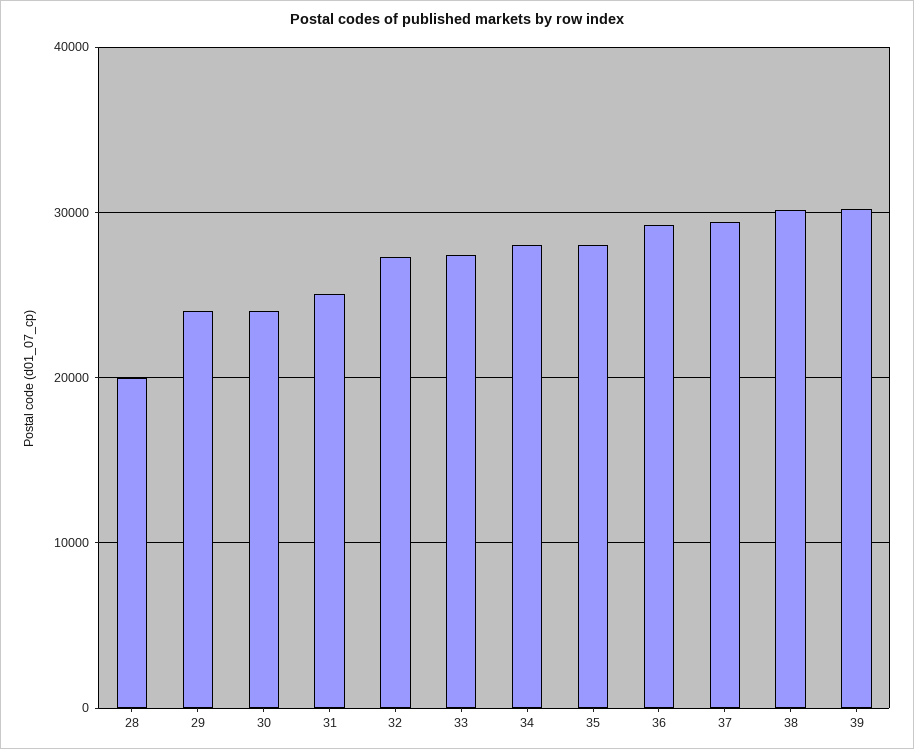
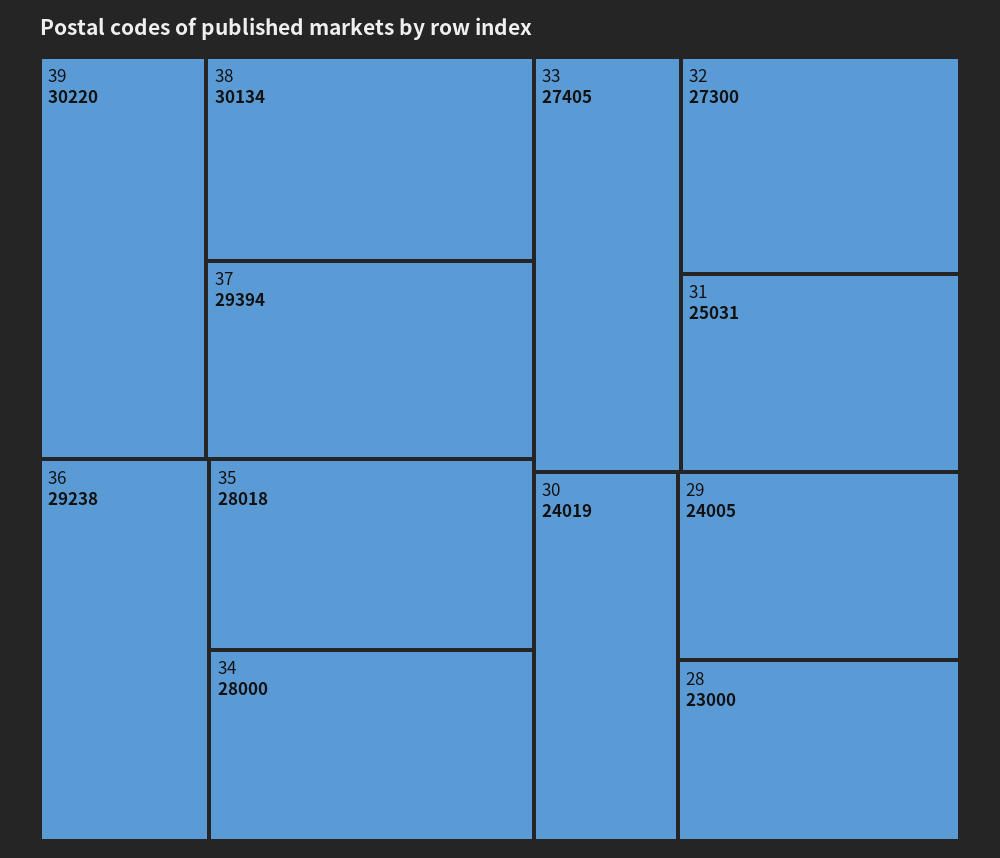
28: 20000 -> 23000

